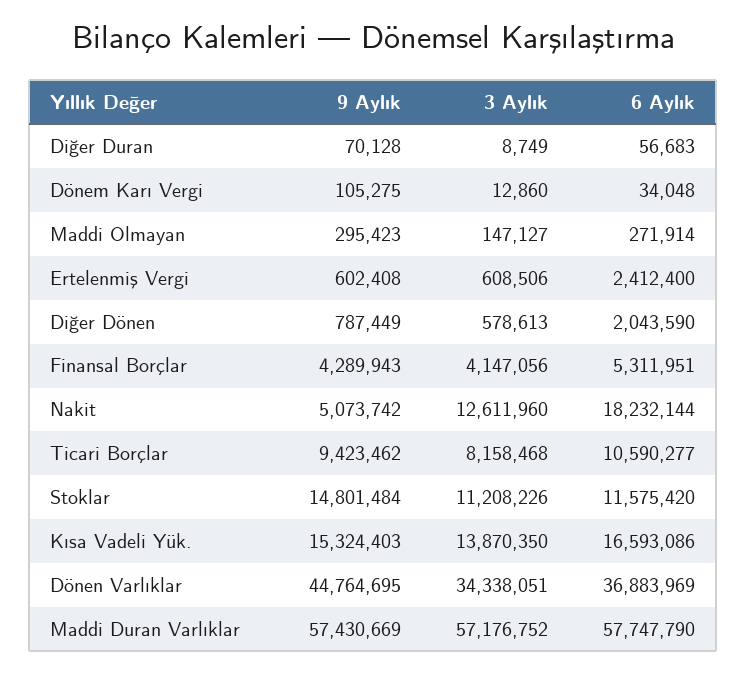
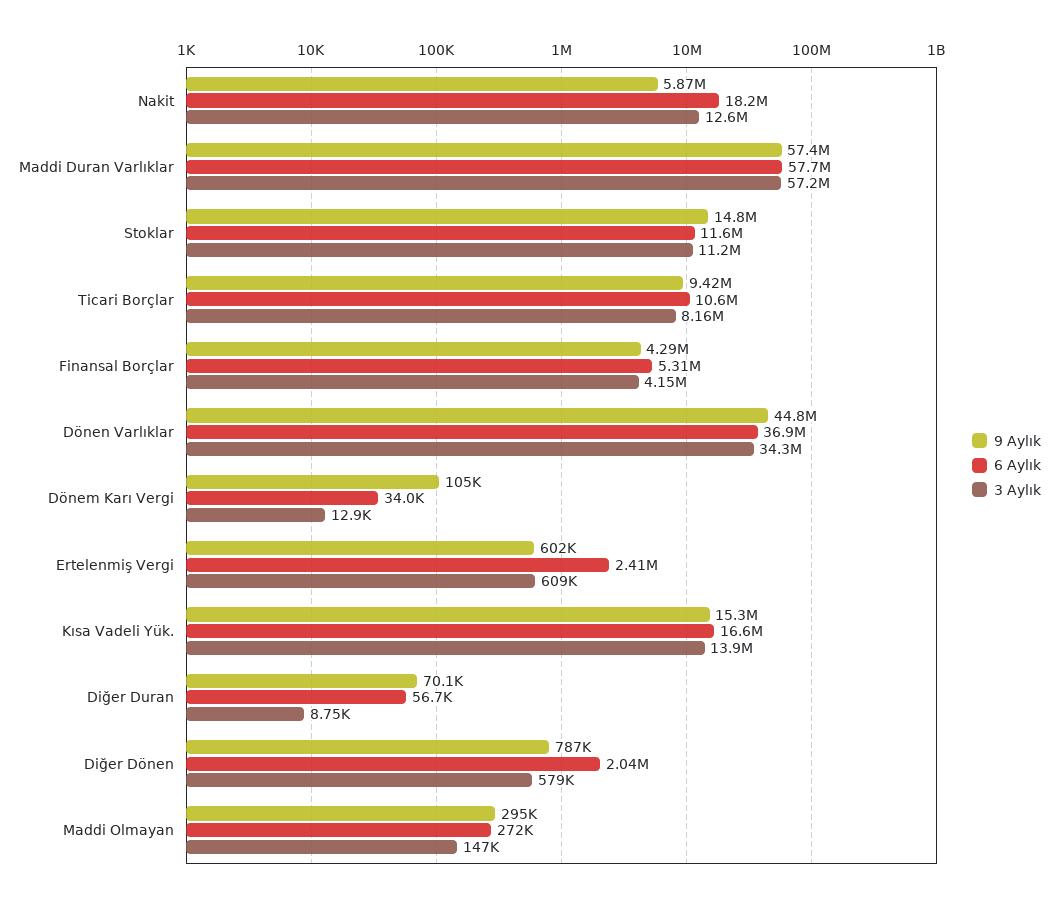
9 Aylık, Nakit: 5073742 -> 5870000

